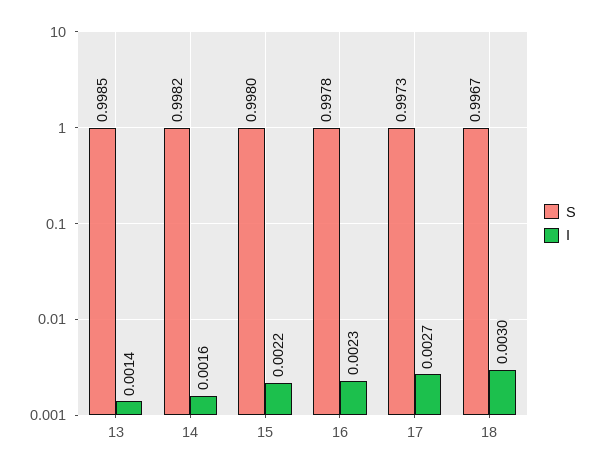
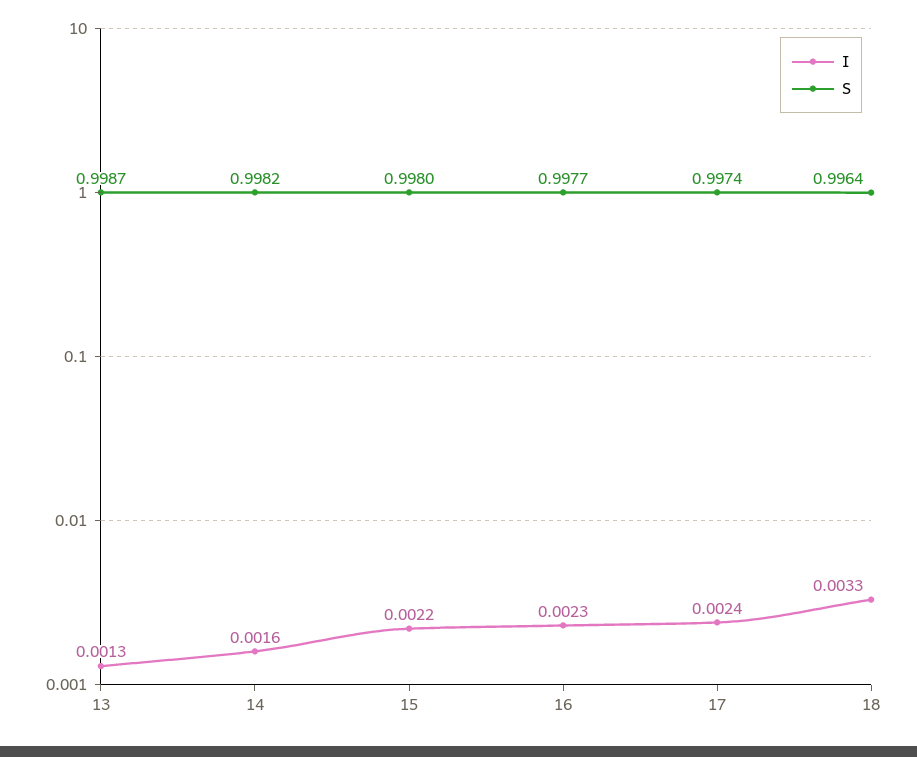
S, 13: 0.9985 -> 0.9987
I, 13: 0.0014 -> 0.0013
S, 16: 0.9978 -> 0.9977
S, 17: 0.9973 -> 0.9974
I, 17: 0.0027 -> 0.0024
S, 18: 0.9967 -> 0.9964
I, 18: 0.003 -> 0.0033

